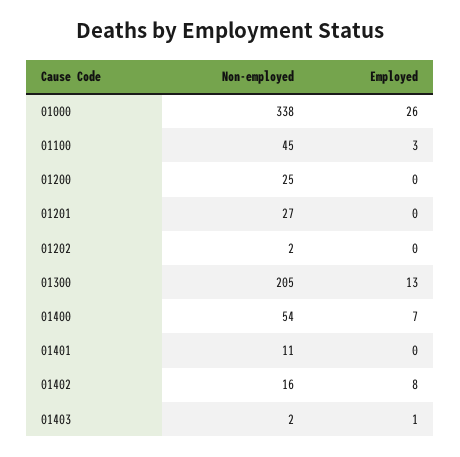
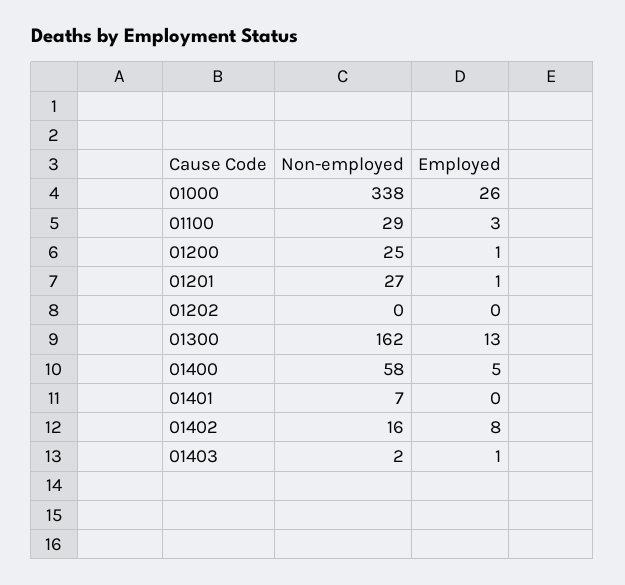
Non-employed, 01100: 45 -> 29
Employed, 01200: 0 -> 1
Employed, 01201: 0 -> 1
Non-employed, 01202: 2 -> 0
Non-employed, 01300: 205 -> 162
Non-employed, 01400: 54 -> 58
Employed, 01400: 7 -> 5
Non-employed, 01401: 11 -> 7

